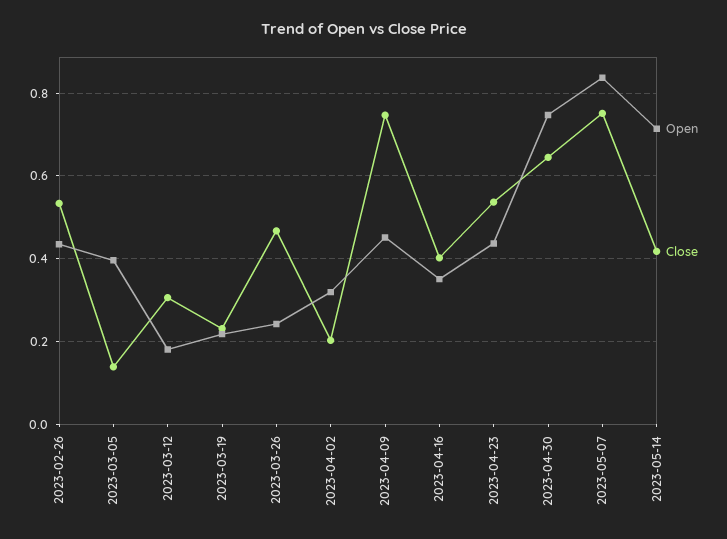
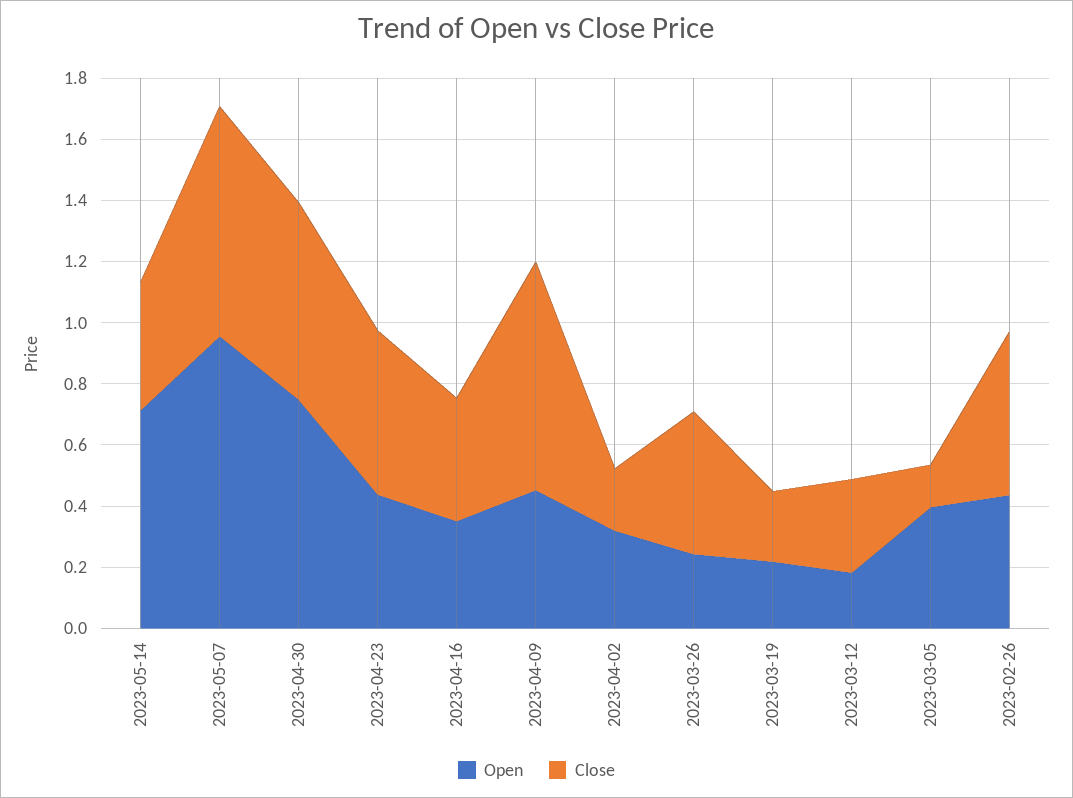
Open, 2023-05-07: 0.84 -> 0.95

